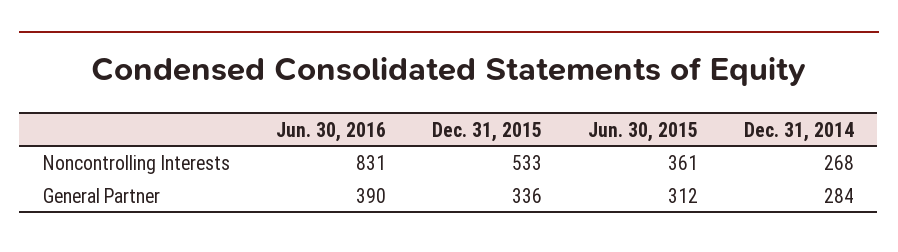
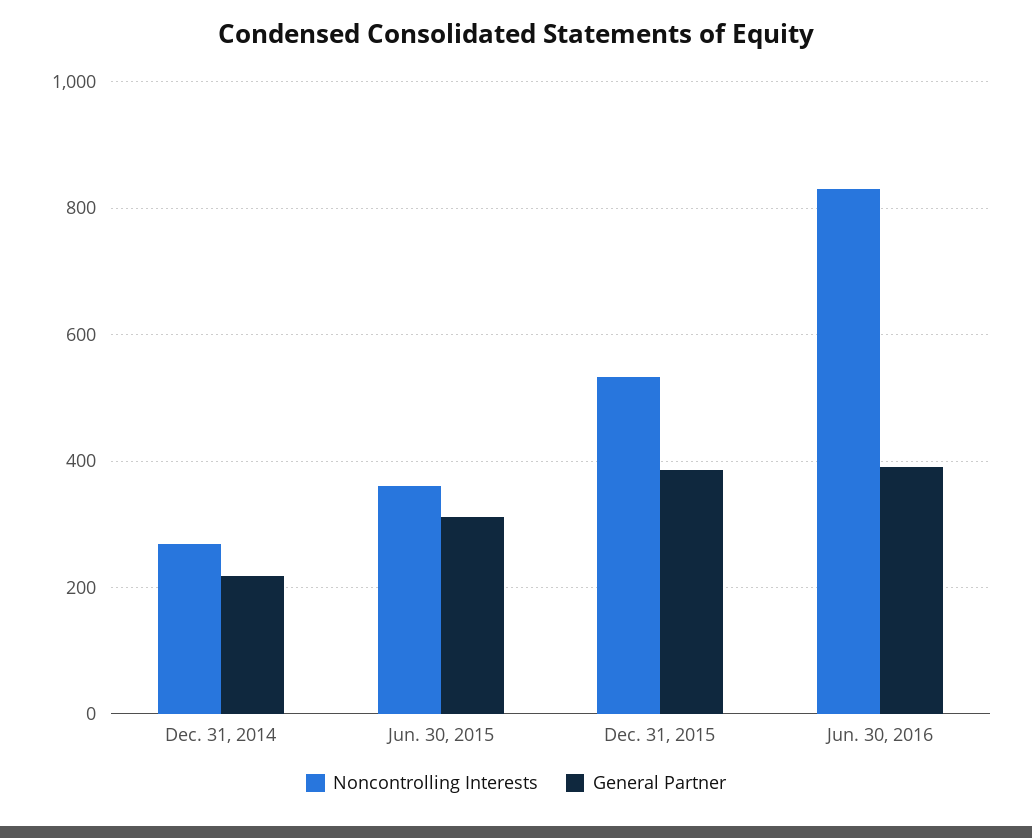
General Partner, Dec. 31, 2015: 336 -> 380
General Partner, Dec. 31, 2014: 284 -> 220

